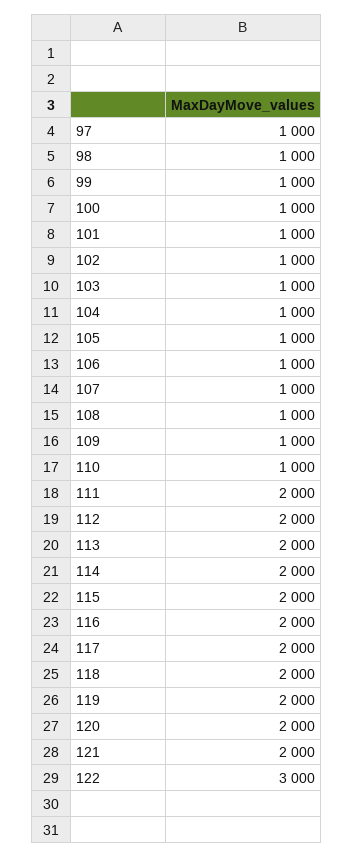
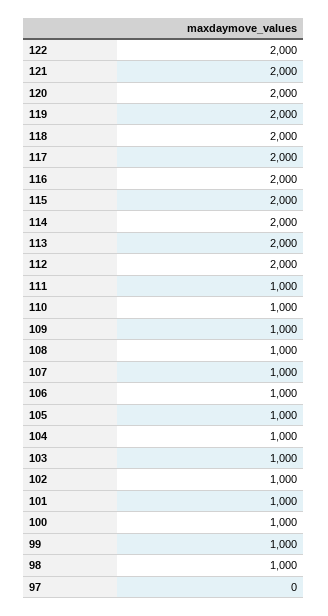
97: 1000 -> 0
111: 2000 -> 1000
122: 3000 -> 2000

